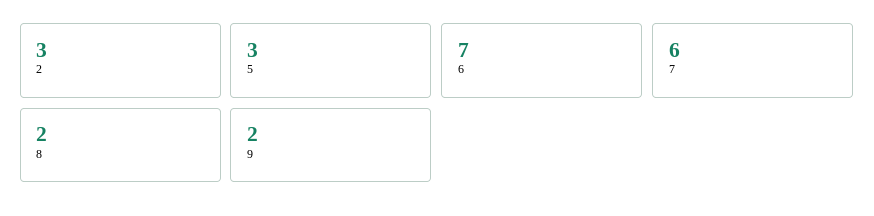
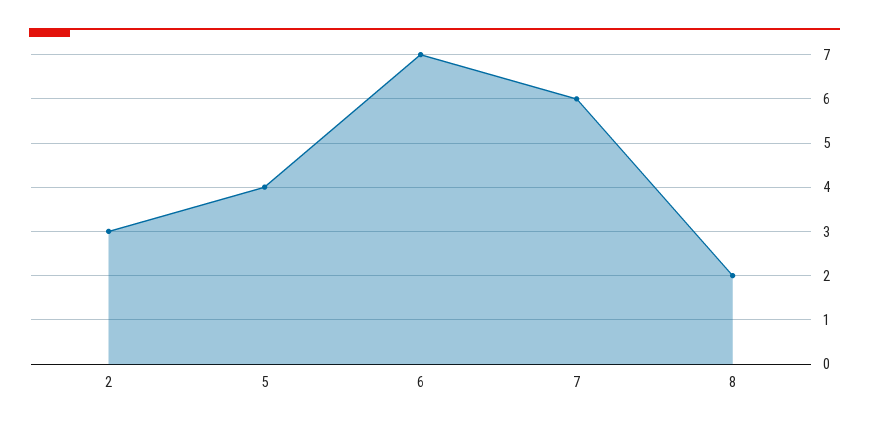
5: 3 -> 4
9: 2 -> none

